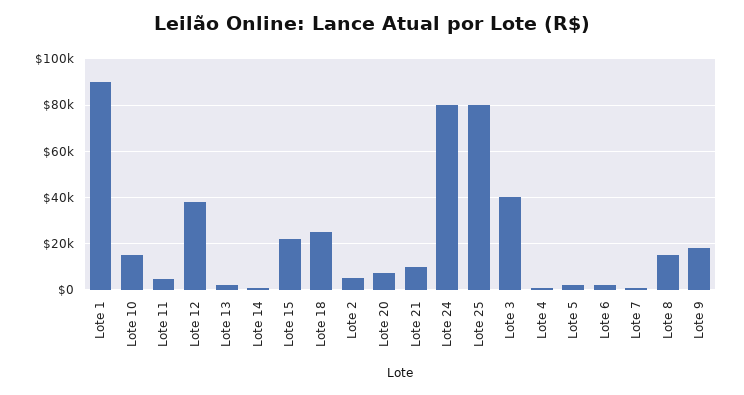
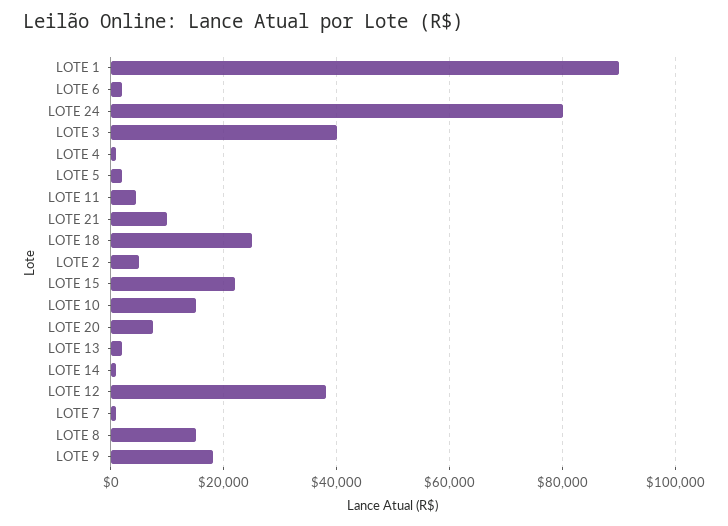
Lote 25: 80000 -> none

